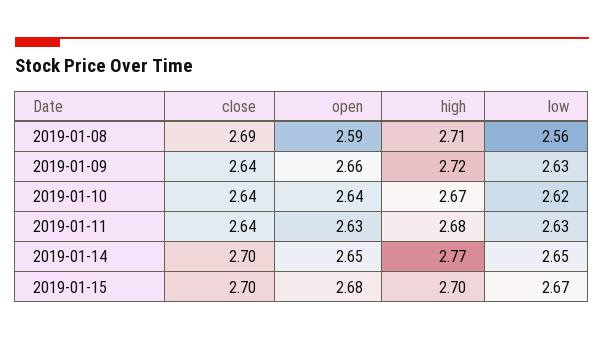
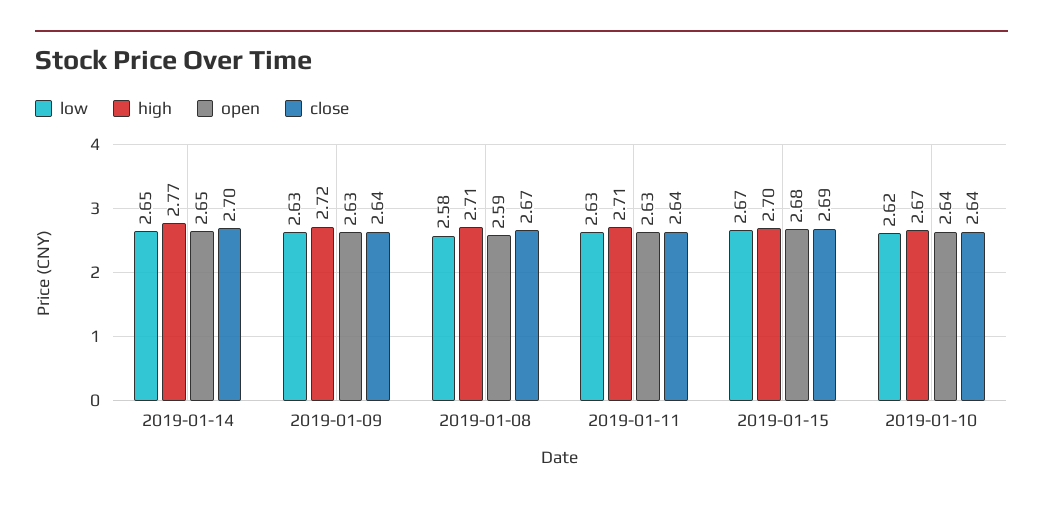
close, 2019-01-08: 2.69 -> 2.67
low, 2019-01-08: 2.56 -> 2.58
open, 2019-01-09: 2.66 -> 2.63
high, 2019-01-11: 2.68 -> 2.71
close, 2019-01-15: 2.7 -> 2.69

